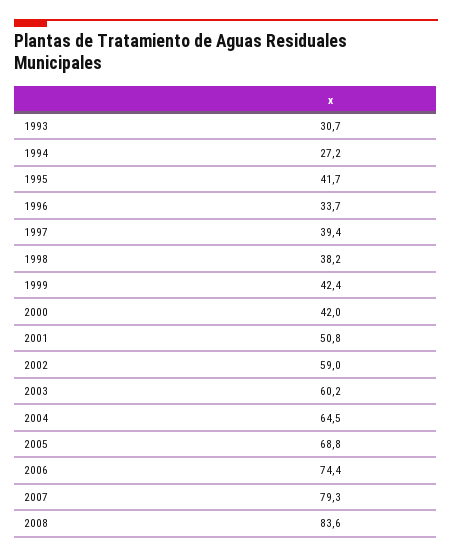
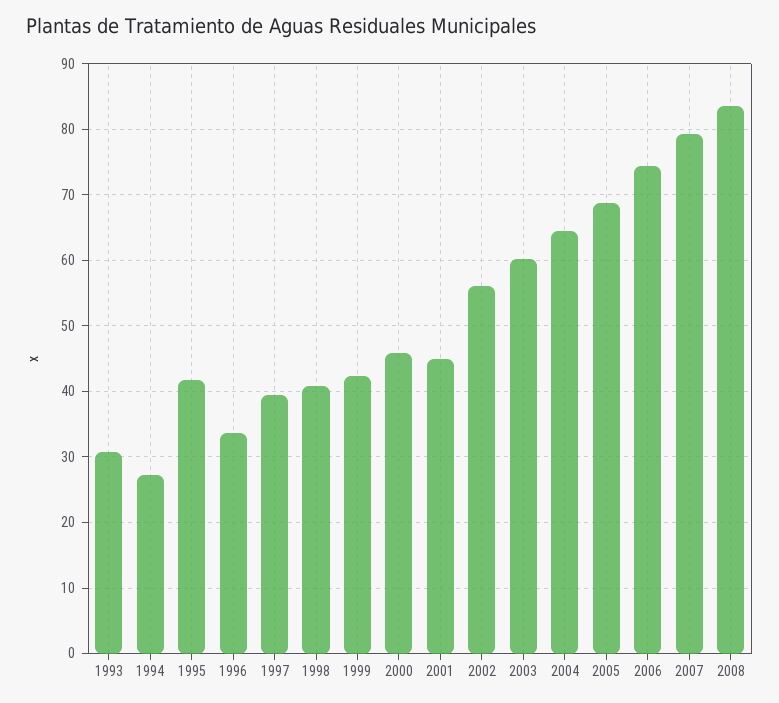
1998: 38.2 -> 41
2000: 42 -> 46
2001: 50.8 -> 45
2002: 59 -> 56

